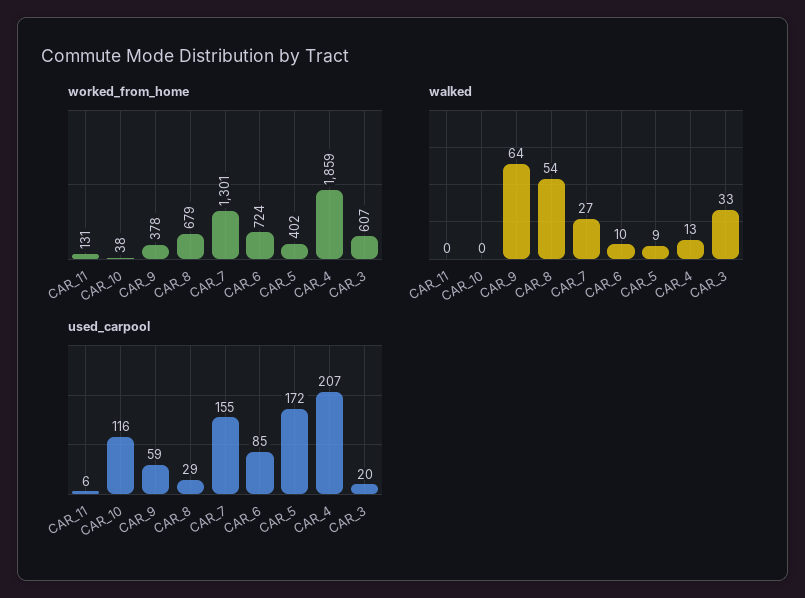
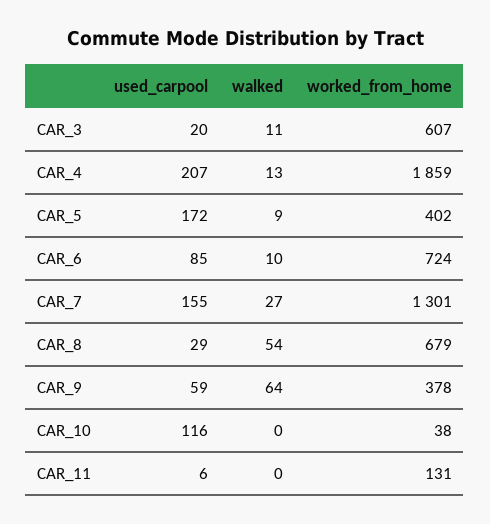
walked, CAR_3: 33 -> 11

